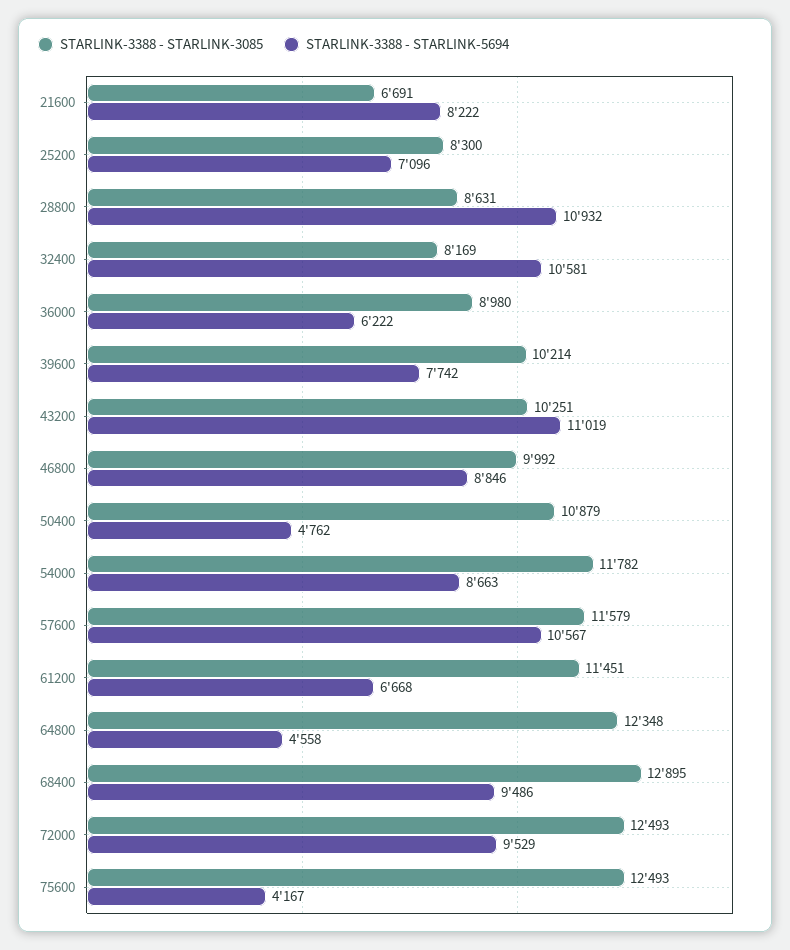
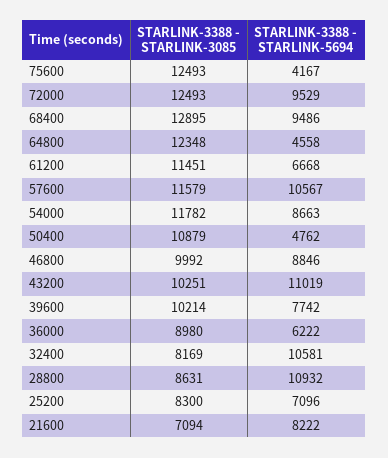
STARLINK-3388 - STARLINK-3085, 21600: 6691 -> 7094

